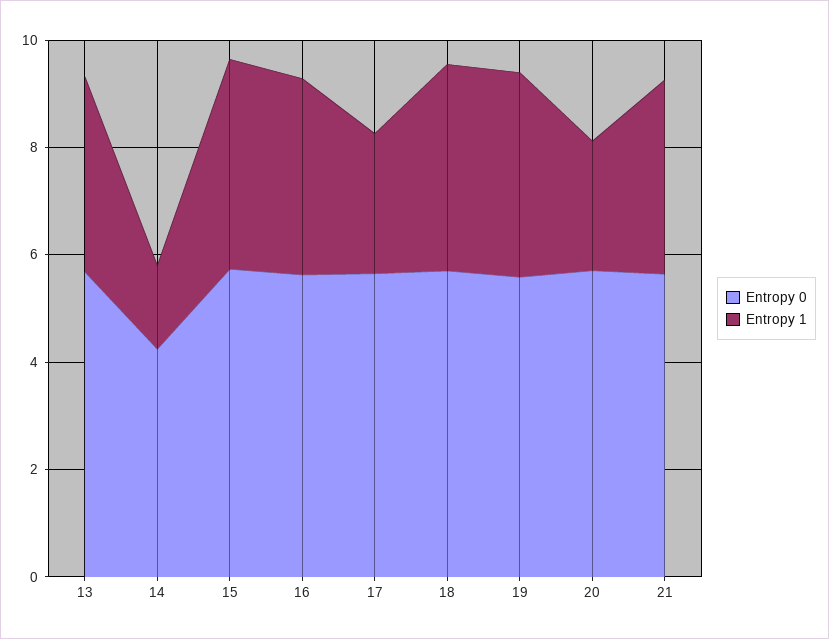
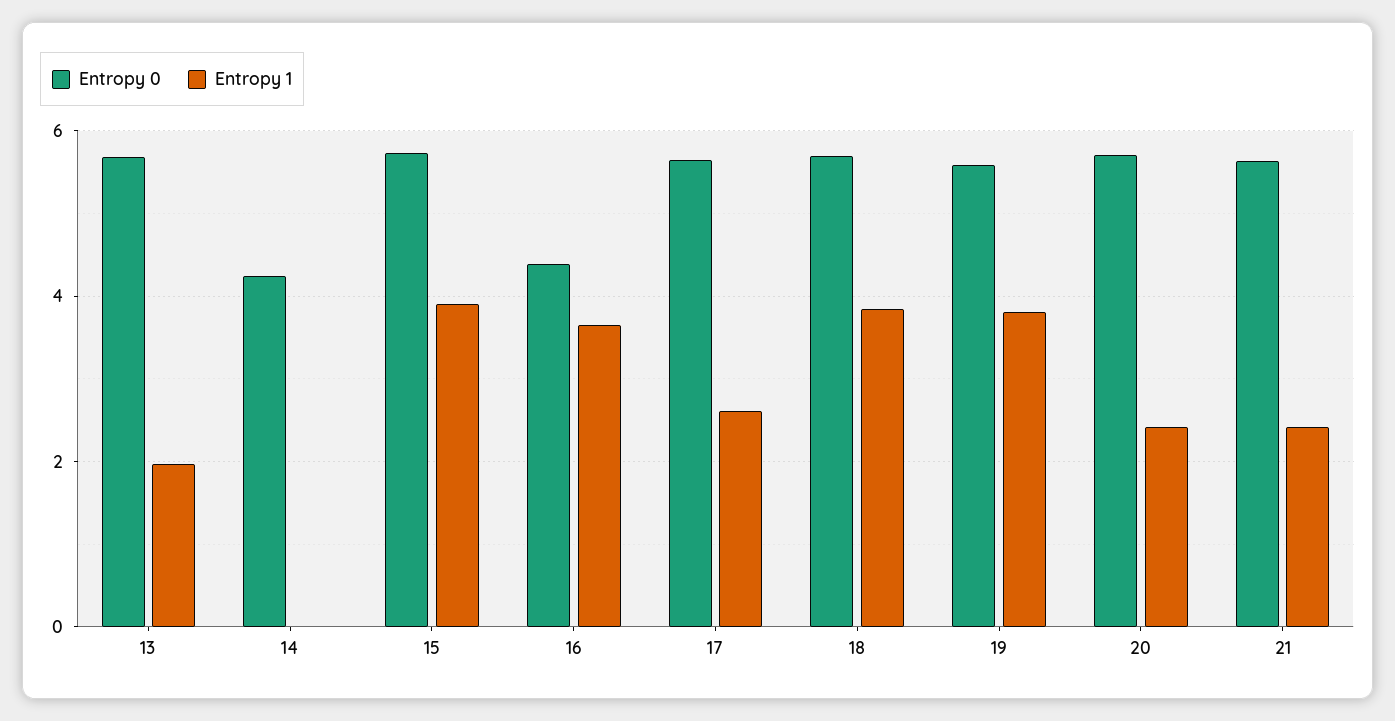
Entropy 1, 13: 3.5 -> 2
Entropy 1, 14: 1.5 -> 0
Entropy 0, 16: 5.5 -> 4.4
Entropy 1, 21: 3.5 -> 2.4

